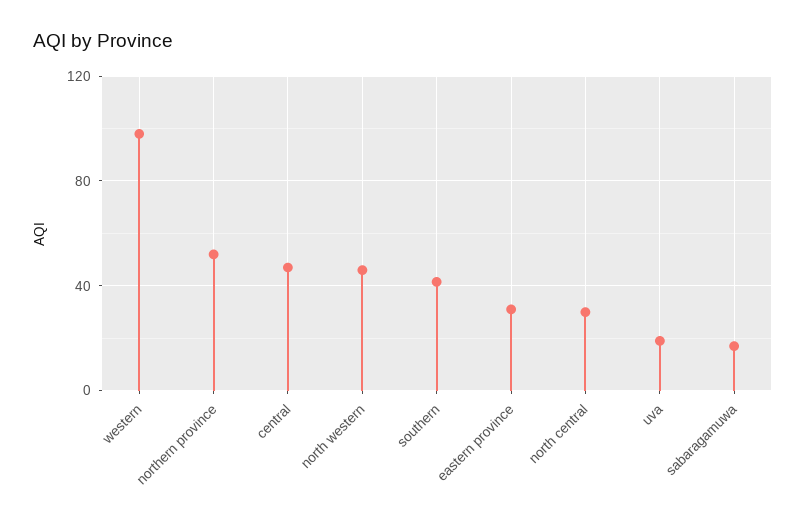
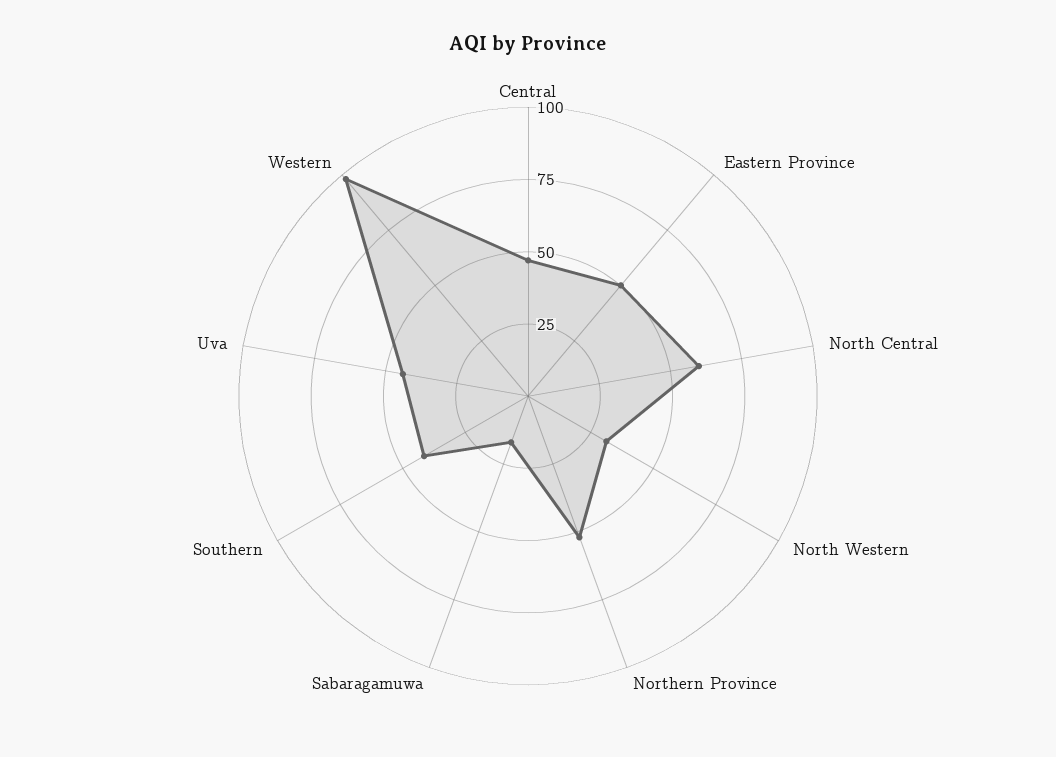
north western: 45 -> 30
eastern province: 30 -> 50
north central: 30 -> 60
uva: 20 -> 45

